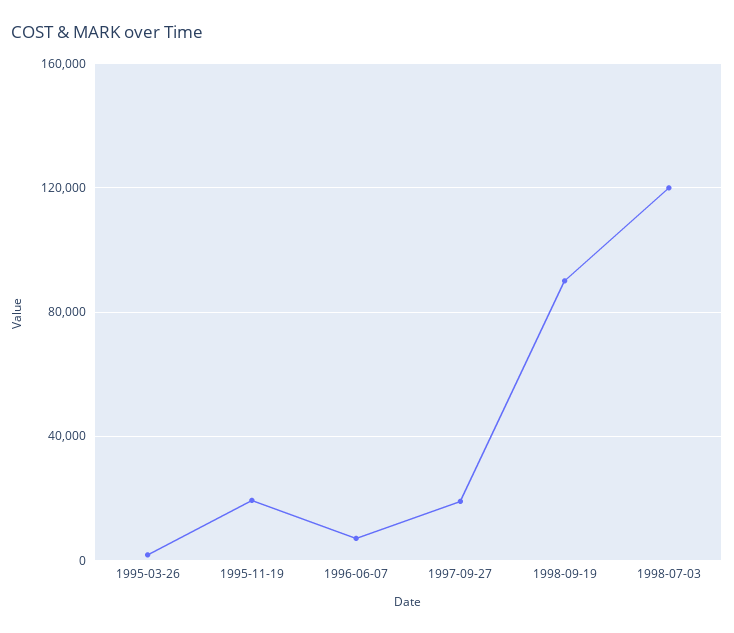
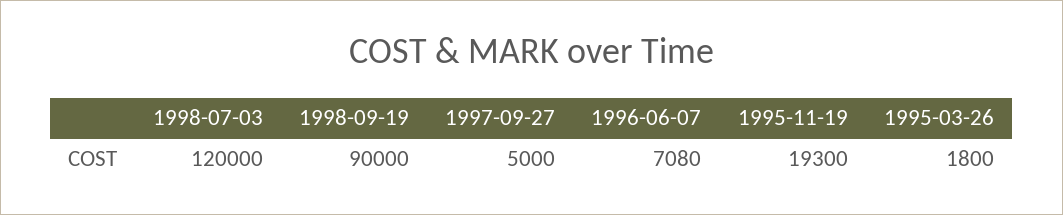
1997-09-27: 20000 -> 5000

